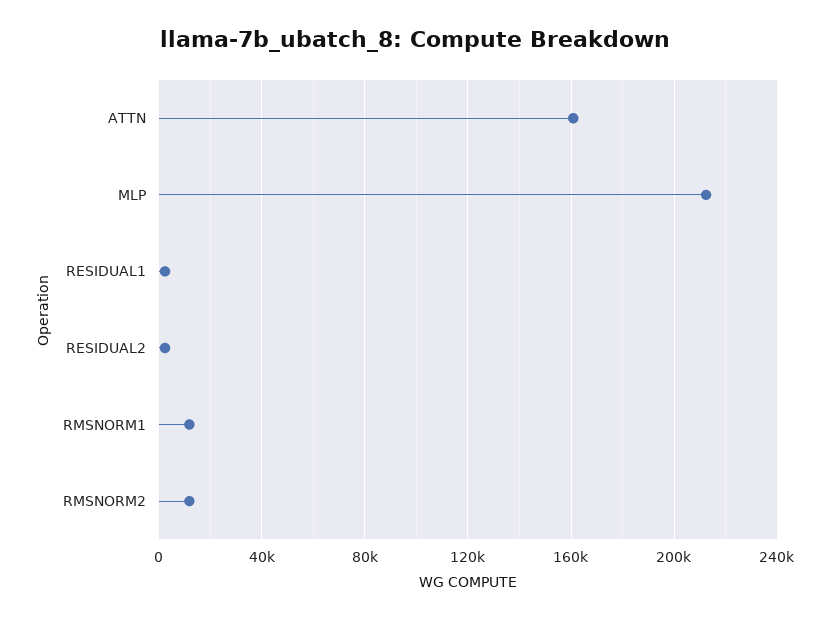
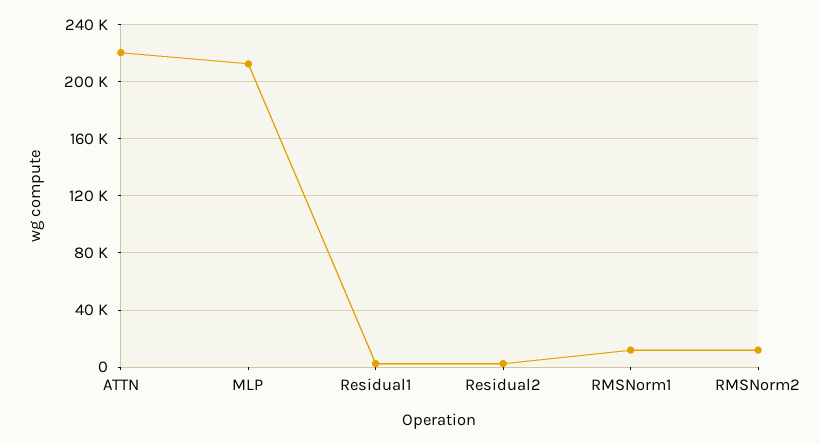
ATTN: 160000 -> 220000

